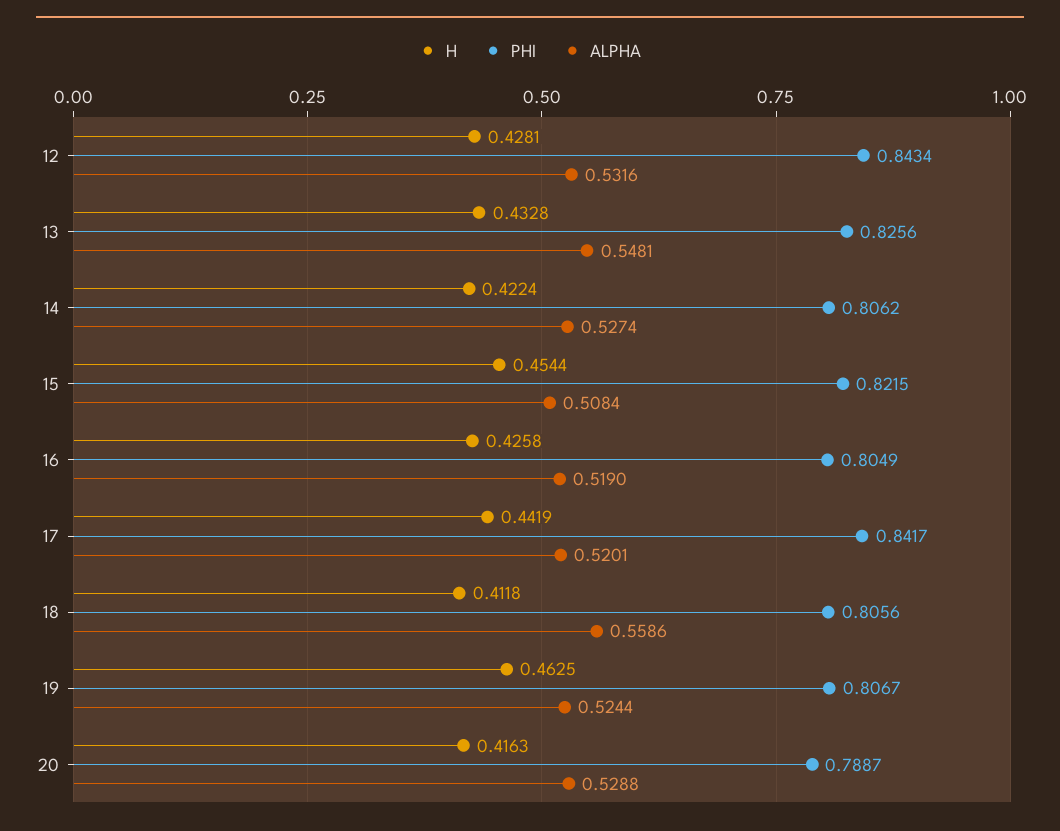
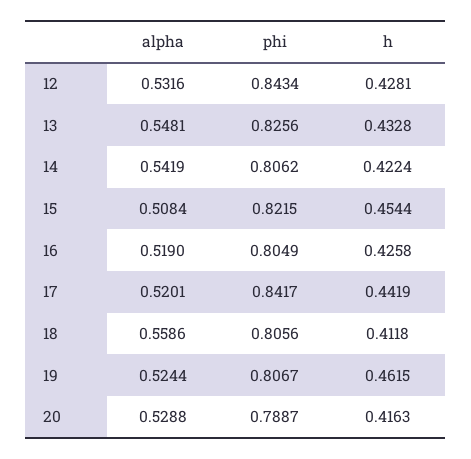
ALPHA, 14: 0.5274 -> 0.5419
H, 19: 0.4625 -> 0.4615

